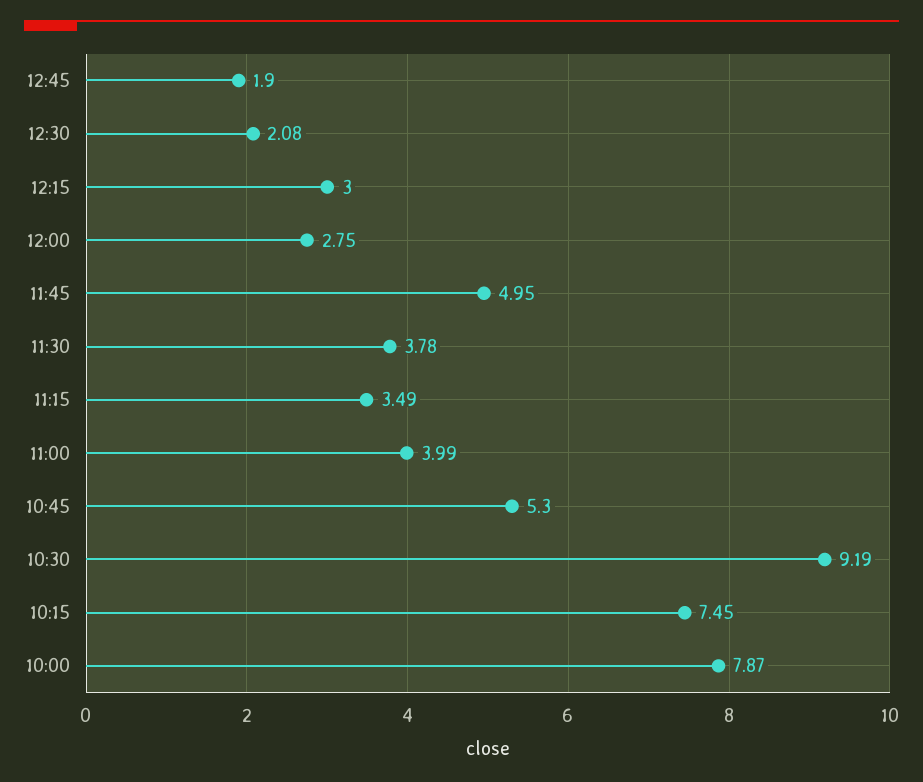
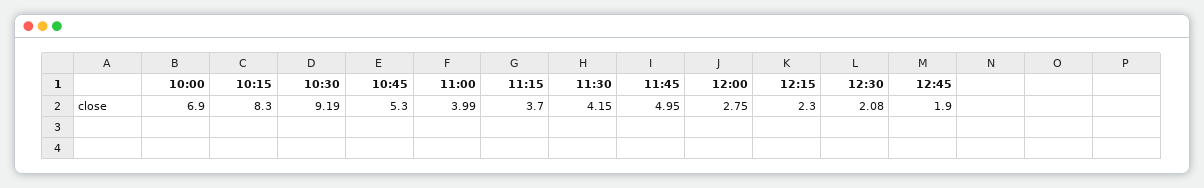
12:15: 3 -> 2.3
11:30: 3.78 -> 4.15
11:15: 3.49 -> 3.7
10:15: 7.45 -> 8.3
10:00: 7.87 -> 6.9

